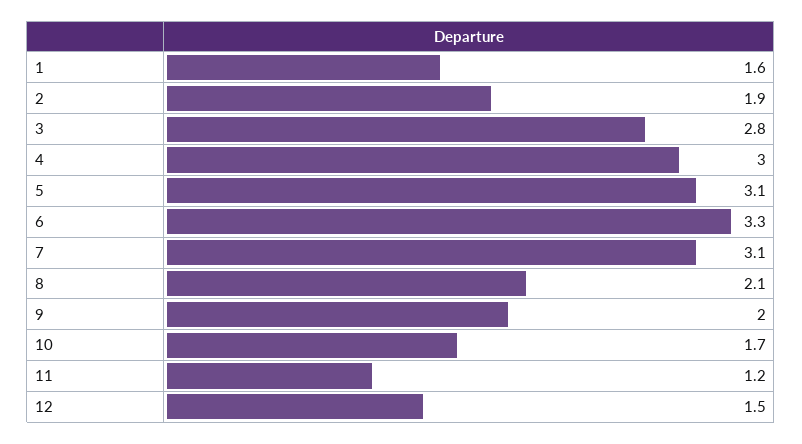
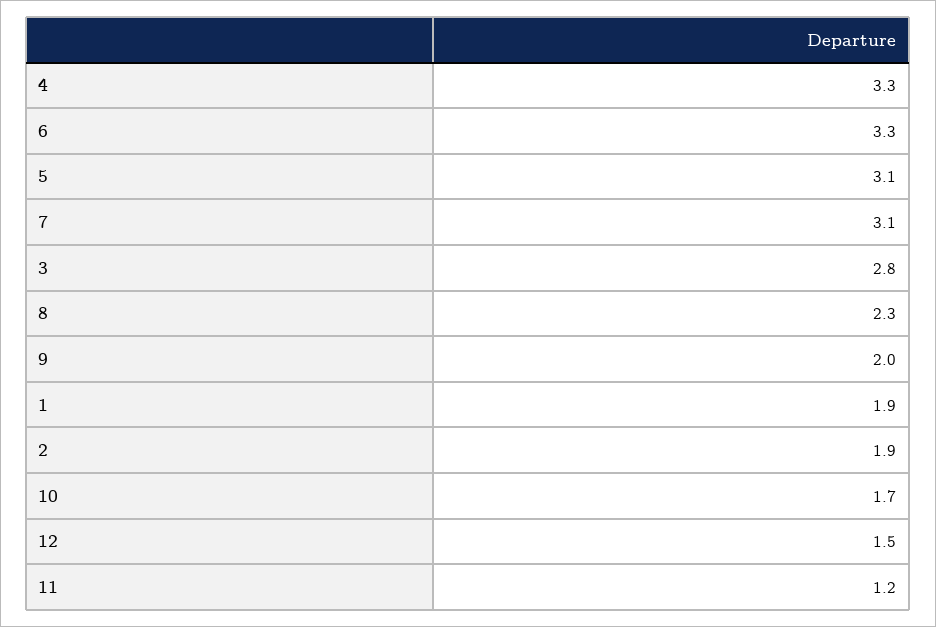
1: 1.6 -> 1.9
4: 3 -> 3.3
8: 2.1 -> 2.3

